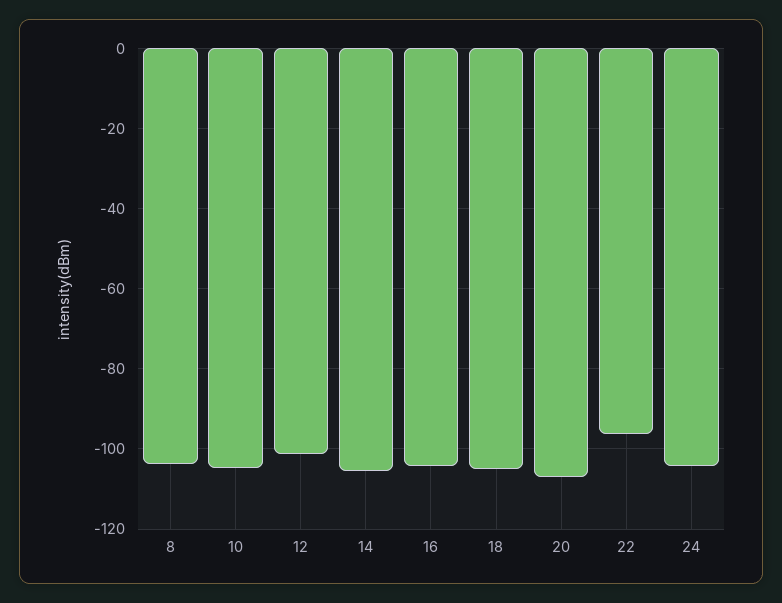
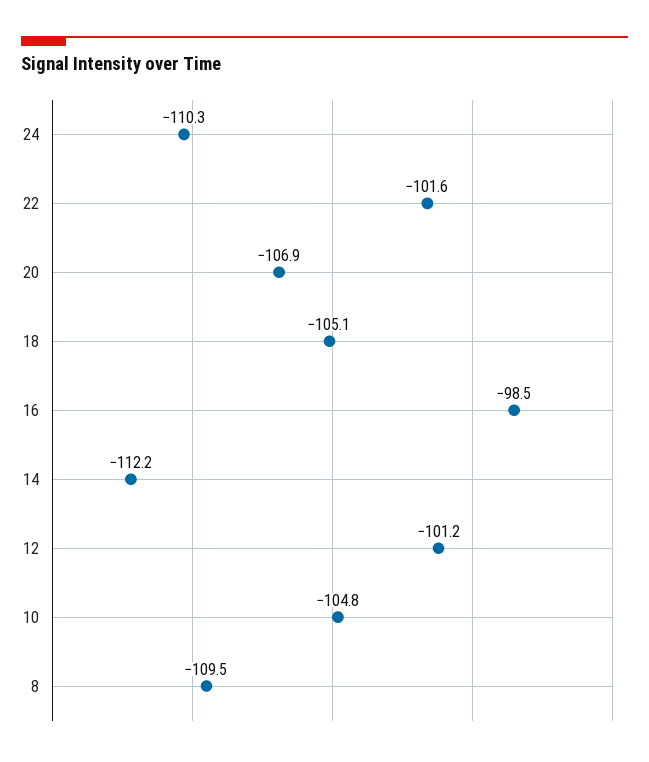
8: -104 -> -109.5
14: -106 -> -112.2
16: -104 -> -98.5
22: -96 -> -101.6
24: -104 -> -110.3

